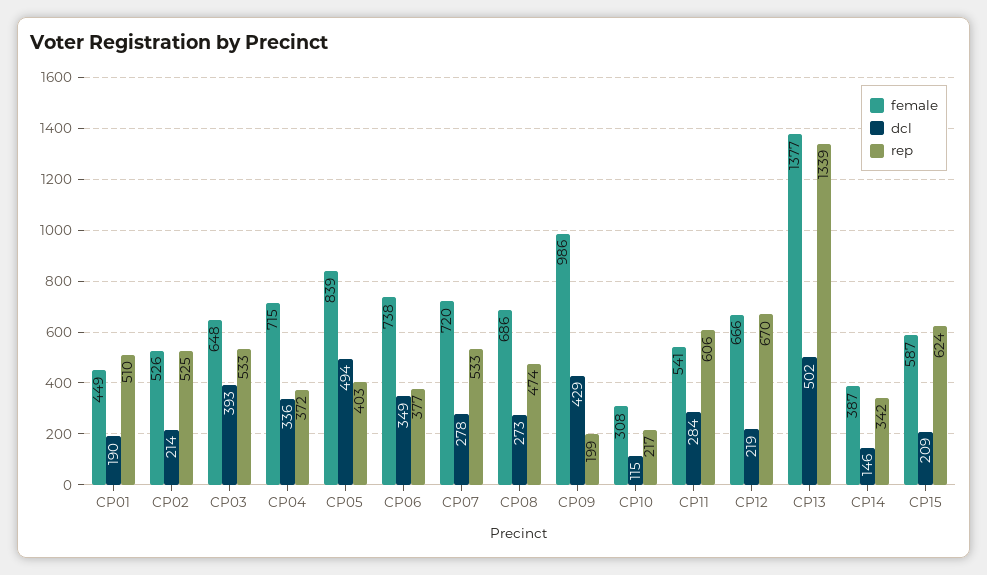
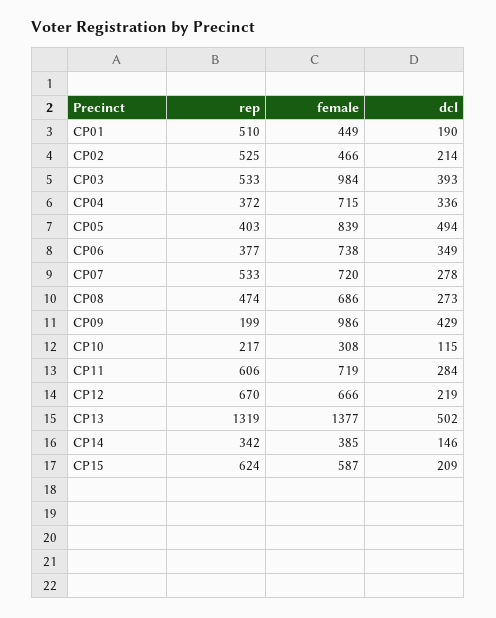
female, CP02: 526 -> 466
female, CP03: 648 -> 984
female, CP11: 541 -> 719
rep, CP13: 1339 -> 1319
female, CP14: 387 -> 385

